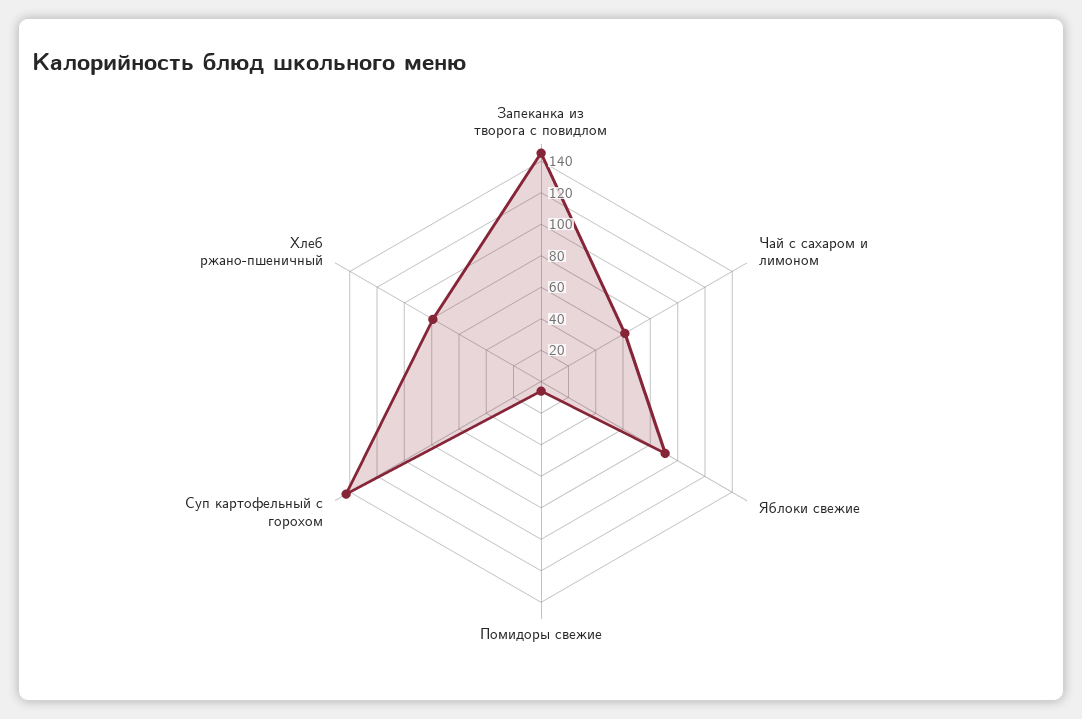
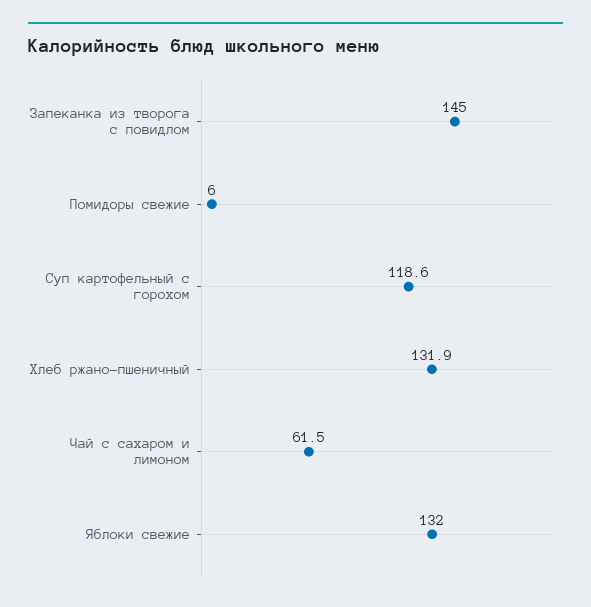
Яблоки свежие: 90 -> 132
Суп картофельный с горохом: 140 -> 118.6
Хлеб ржано-пшеничный: 80 -> 131.9

